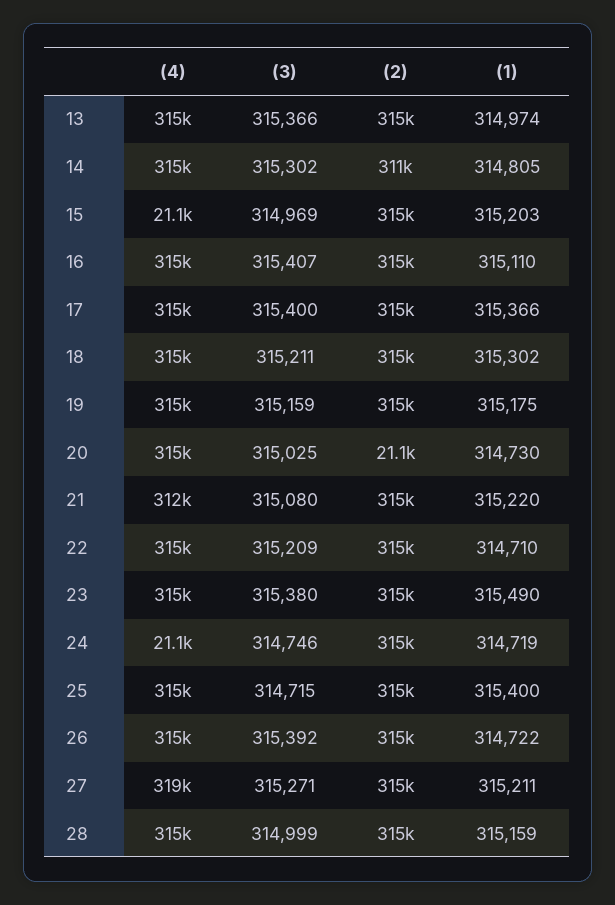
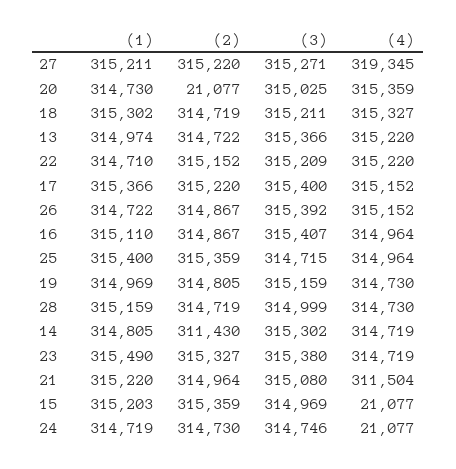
(1), 19: 315175 -> 314969

